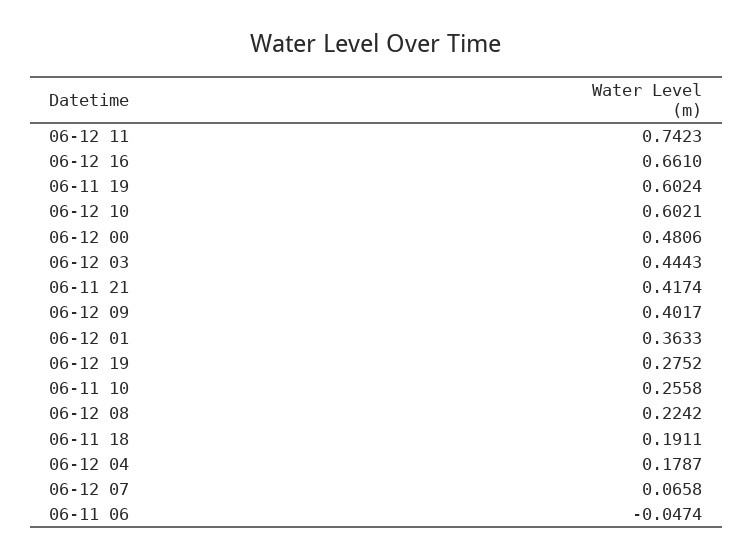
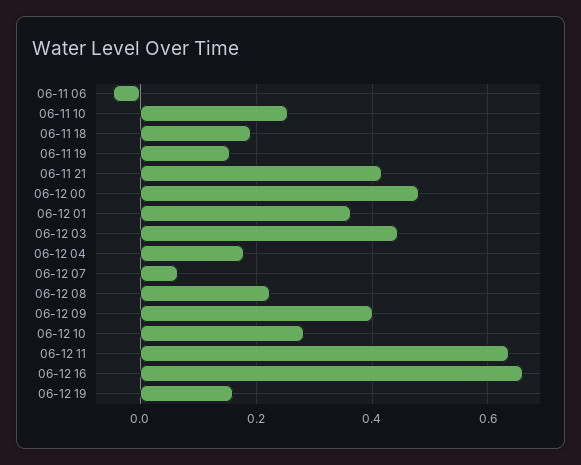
06-12 11: 0.7423 -> 0.64
06-11 19: 0.6024 -> 0.16
06-12 10: 0.6021 -> 0.28
06-12 19: 0.2752 -> 0.16

